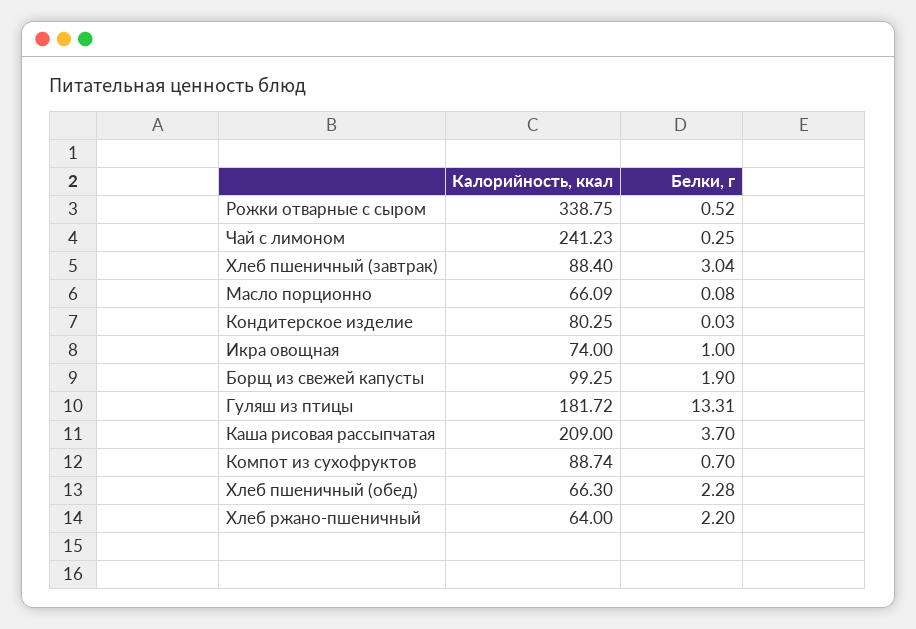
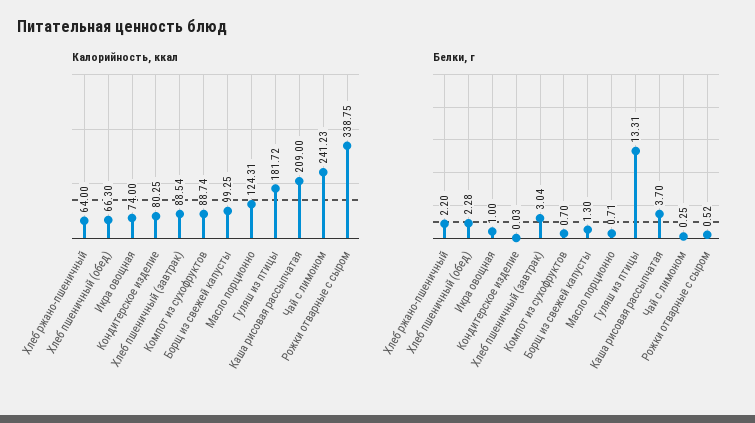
Калорийность, ккал, Хлеб пшеничный (завтрак): 88.4 -> 88.54
Калорийность, ккал, Масло порционно: 66.09 -> 124.31
Белки, г, Масло порционно: 0.08 -> 0.71
Белки, г, Борщ из свежей капусты: 1.9 -> 1.3

